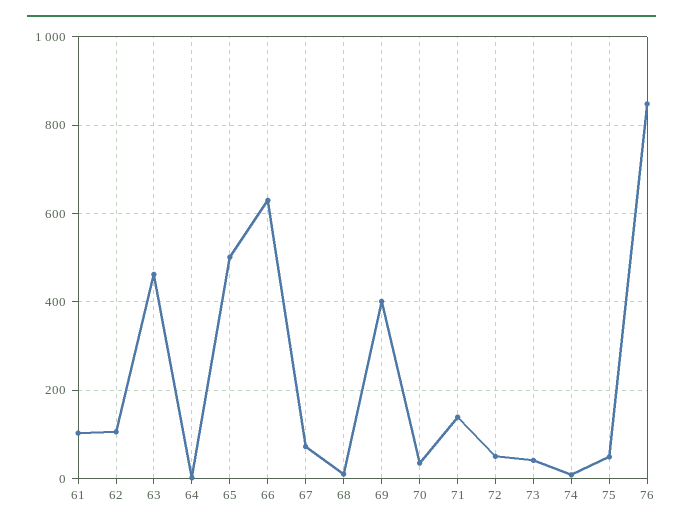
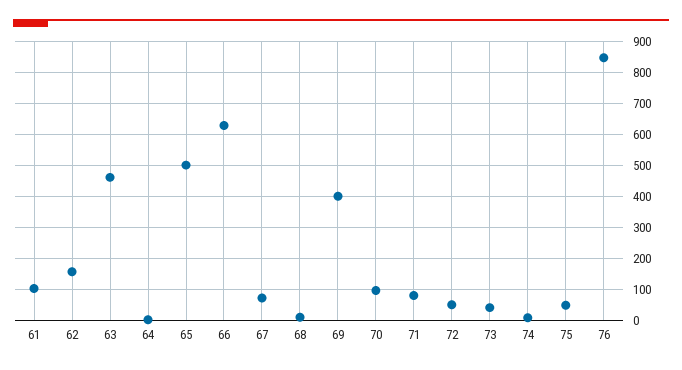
62: 100 -> 160
70: 40 -> 100
71: 140 -> 80

